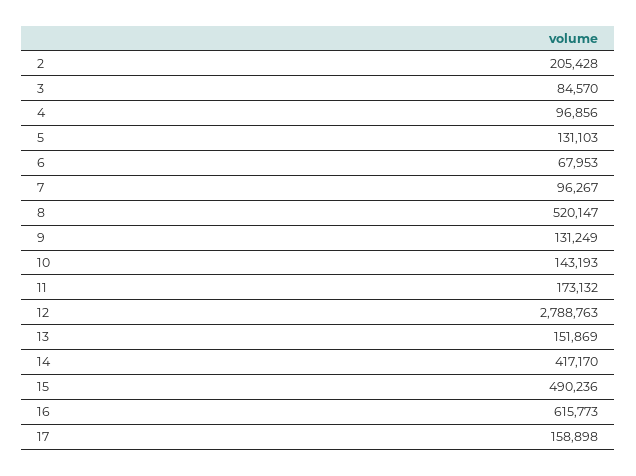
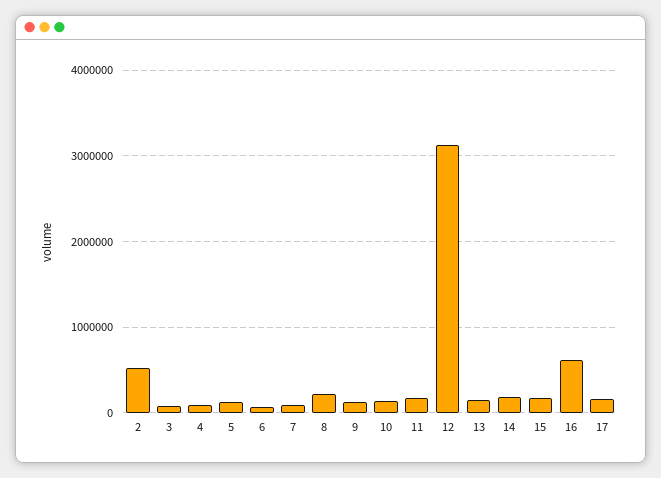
2: 205428 -> 500000
8: 520147 -> 200000
12: 2788763 -> 3100000
14: 417170 -> 200000
15: 490236 -> 200000

